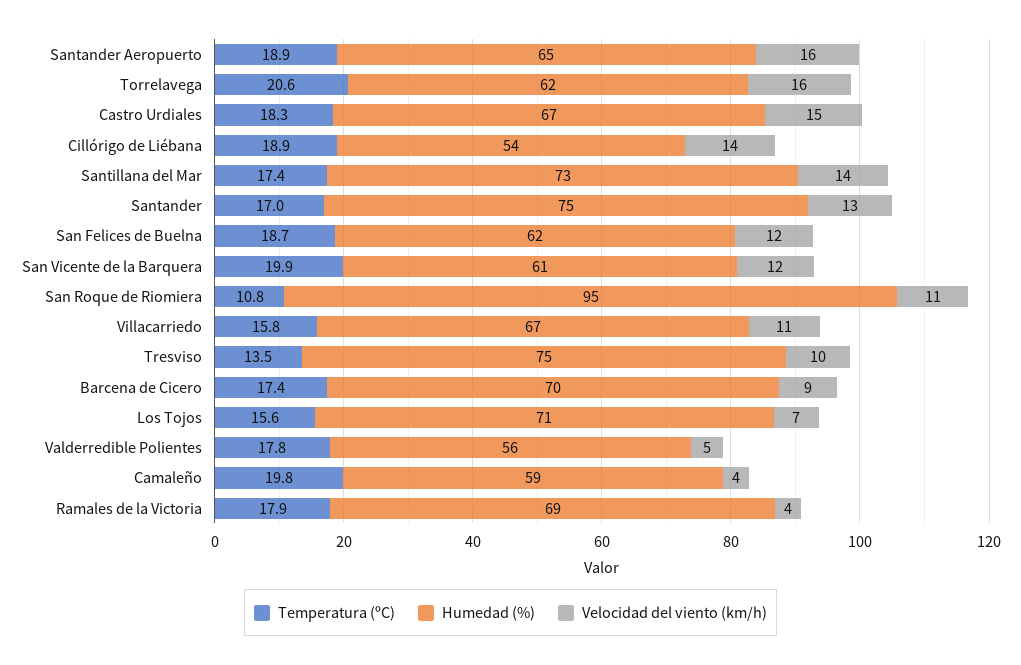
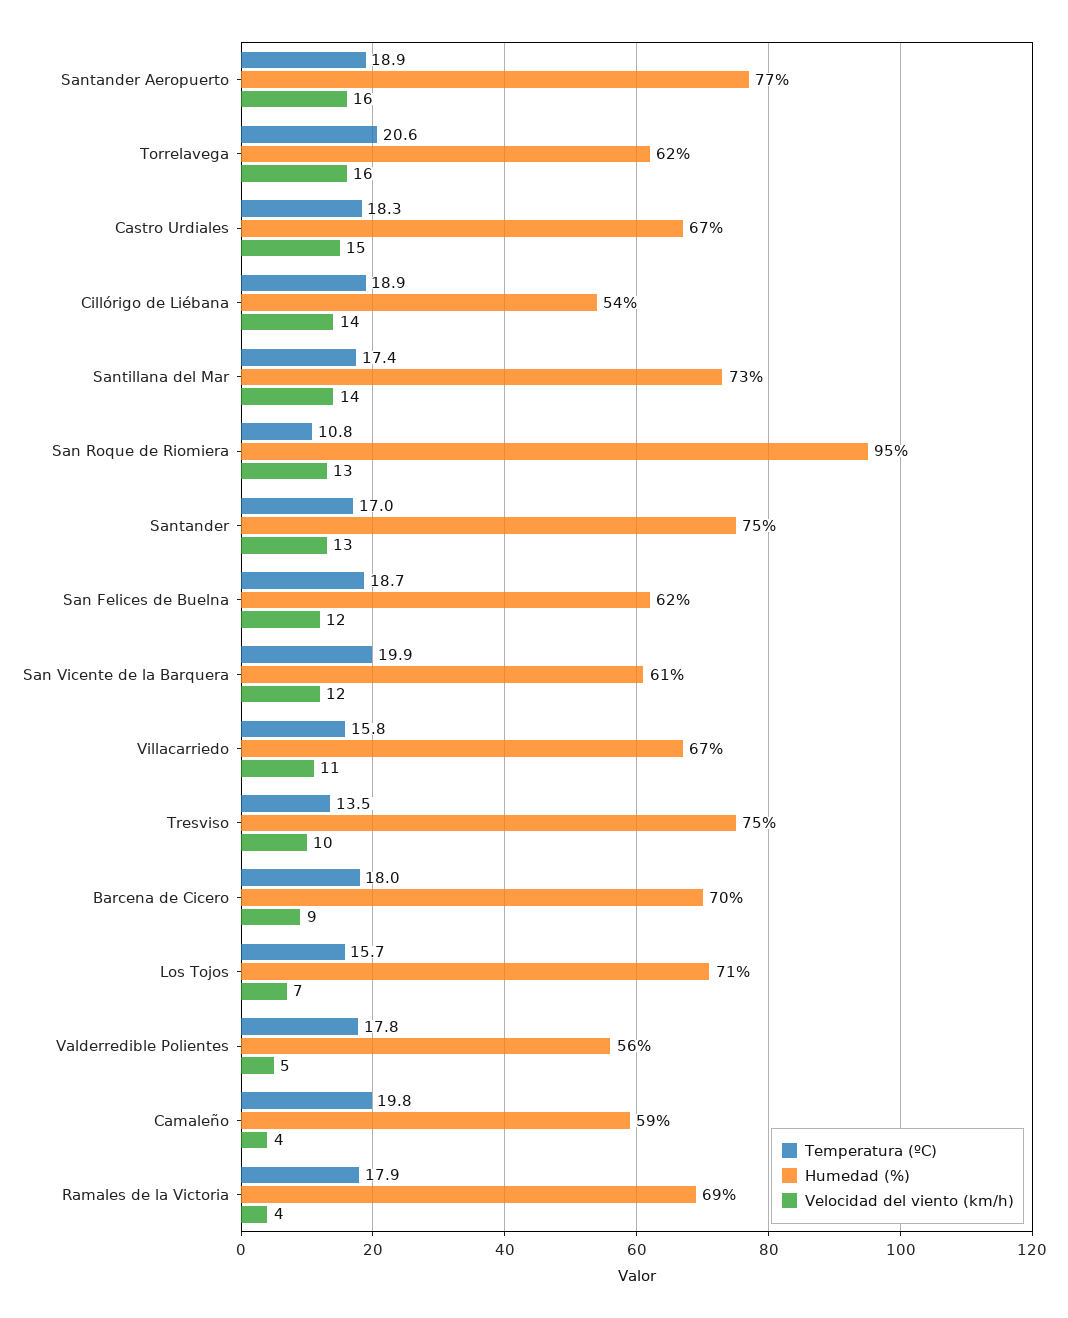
Humedad (%), Santander Aeropuerto: 65 -> 77
Velocidad del viento (km/h), San Roque de Riomiera: 11 -> 13
Temperatura (ºC), Barcena de Cicero: 17.4 -> 18
Temperatura (ºC), Los Tojos: 15.6 -> 15.7

